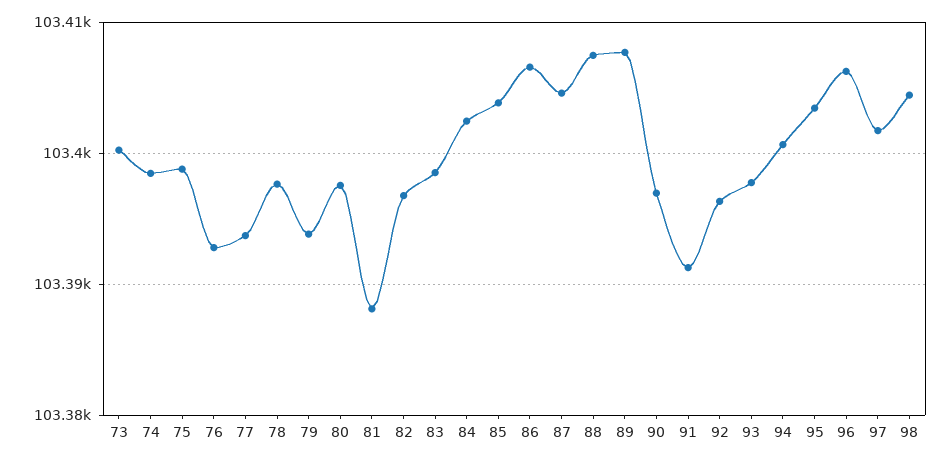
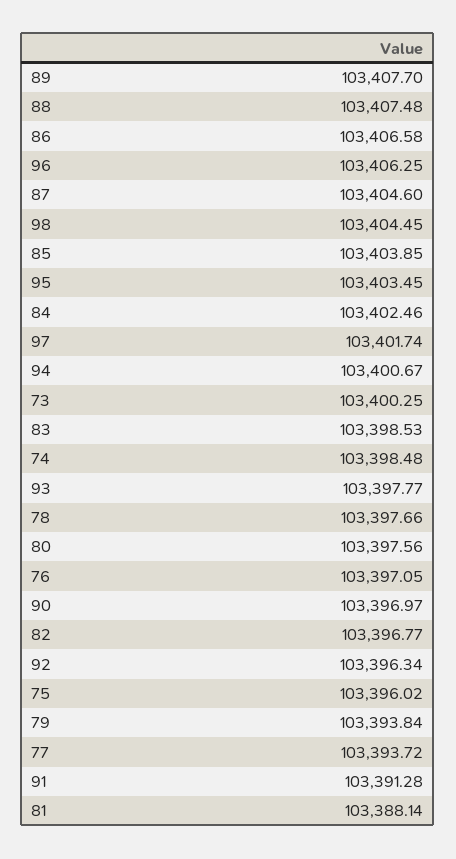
75: 103399 -> 103396.02
76: 103393 -> 103397.05

